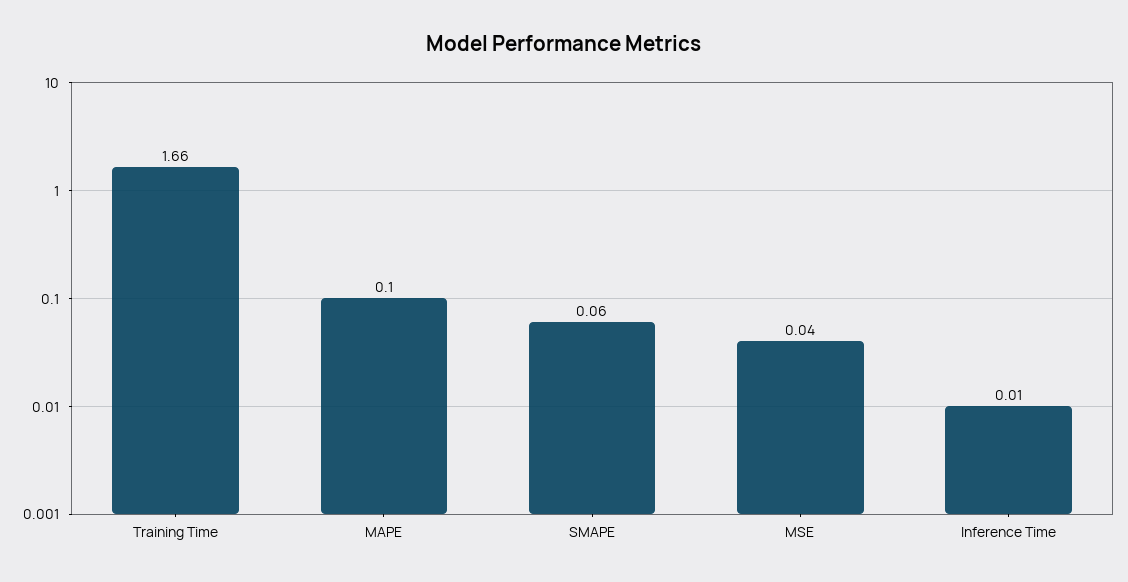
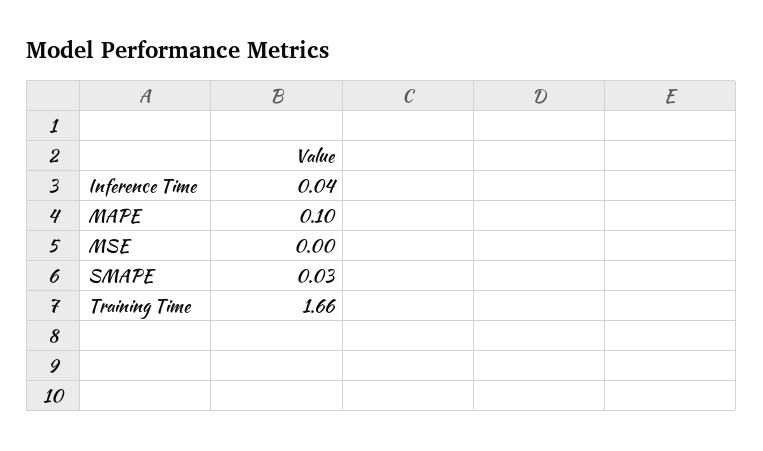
SMAPE: 0.06 -> 0.03
MSE: 0.04 -> 0
Inference Time: 0.01 -> 0.04

